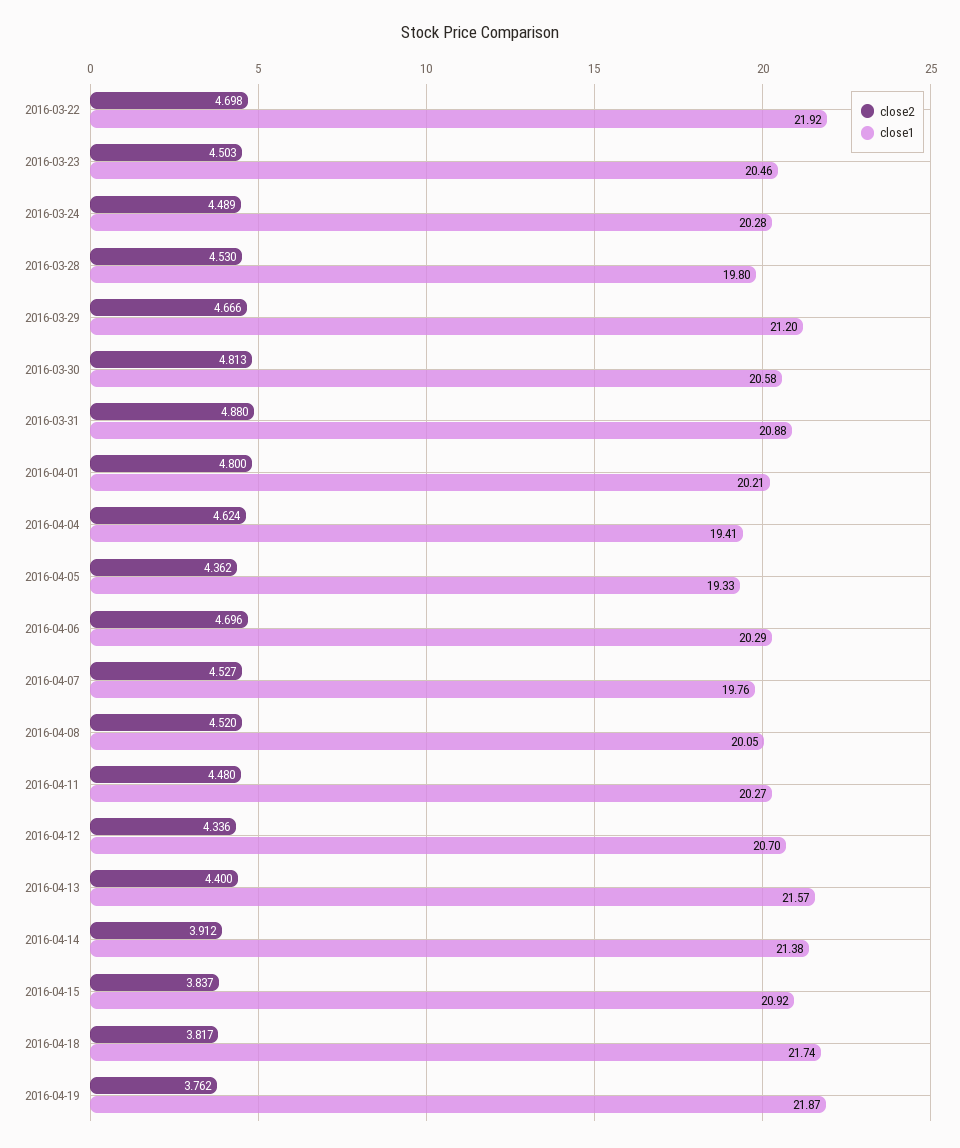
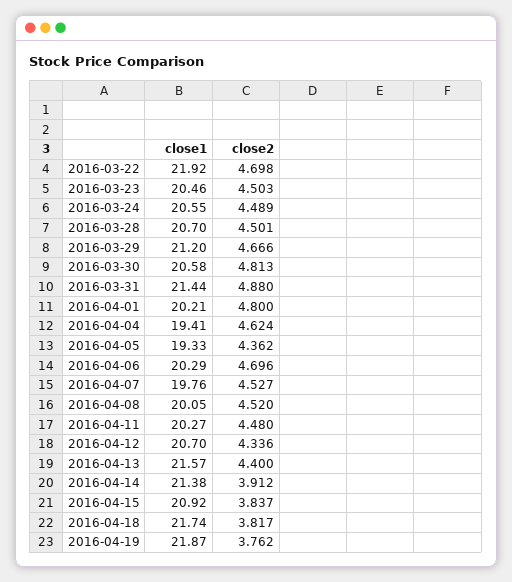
close1, 2016-03-24: 20.28 -> 20.55
close2, 2016-03-28: 4.53 -> 4.501
close1, 2016-03-28: 19.8 -> 20.7
close1, 2016-03-31: 20.88 -> 21.44

